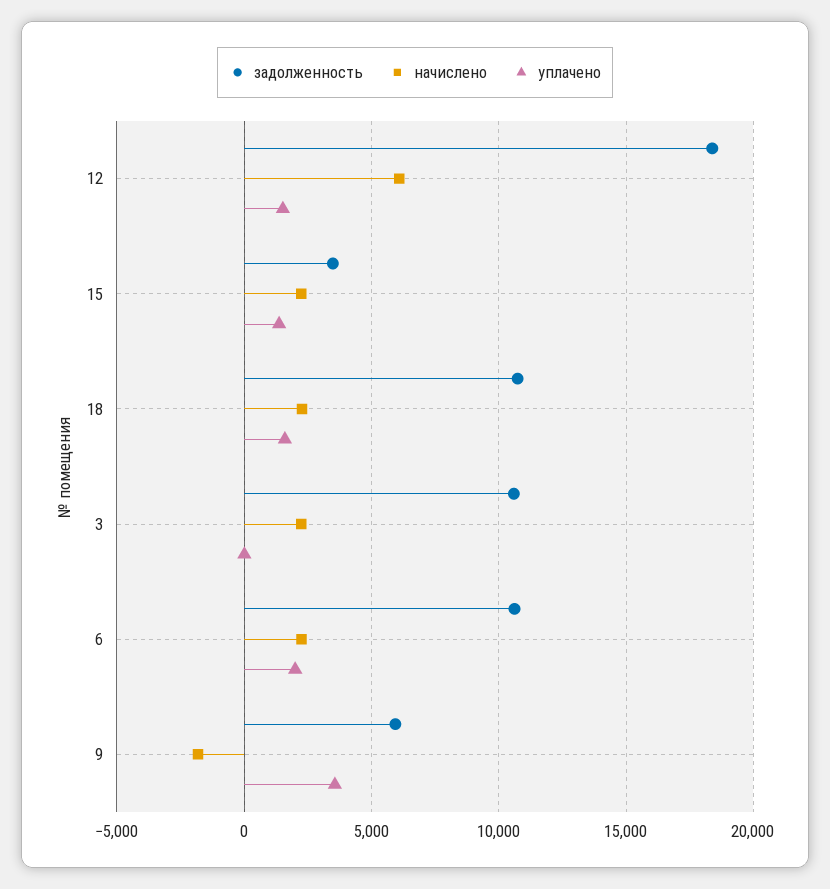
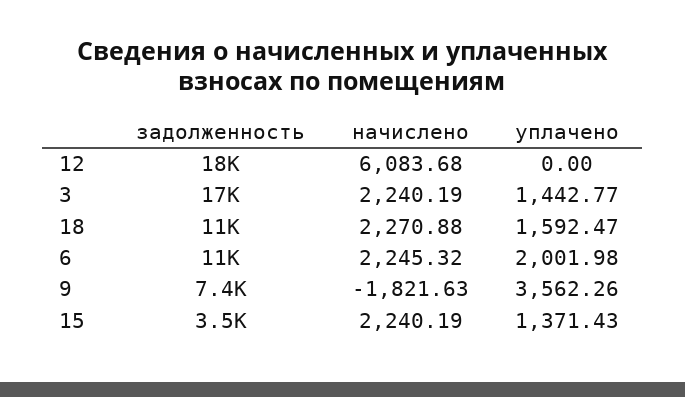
уплачено, 12: 1500 -> 0
задолженность, 3: 10500 -> 17000
уплачено, 3: 0 -> 1442.77
задолженность, 9: 6000 -> 7400

